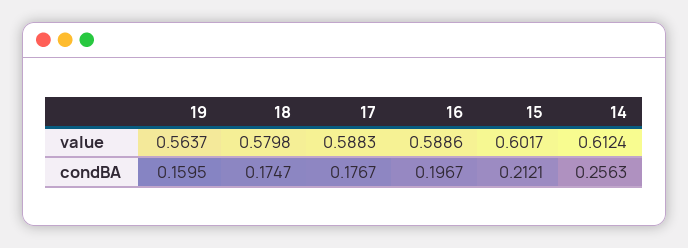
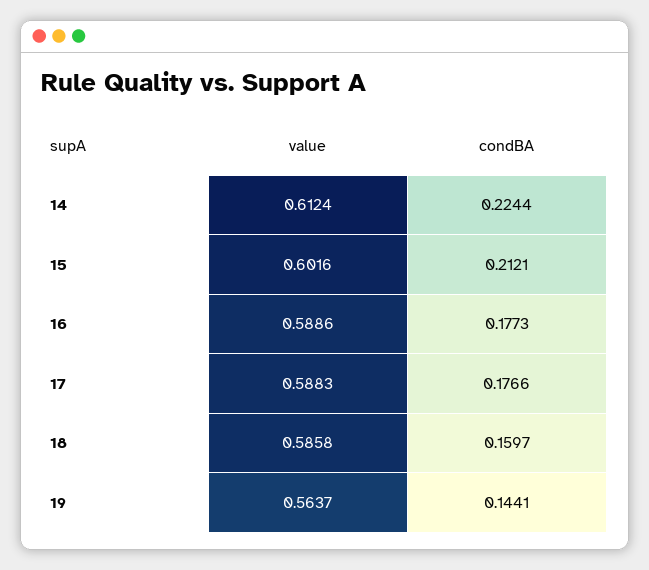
18, value: 0.5798 -> 0.5858
15, value: 0.6017 -> 0.6016
19, condBA: 0.1595 -> 0.1441
18, condBA: 0.1747 -> 0.1597
17, condBA: 0.1767 -> 0.1766
16, condBA: 0.1967 -> 0.1773
14, condBA: 0.2563 -> 0.2244

